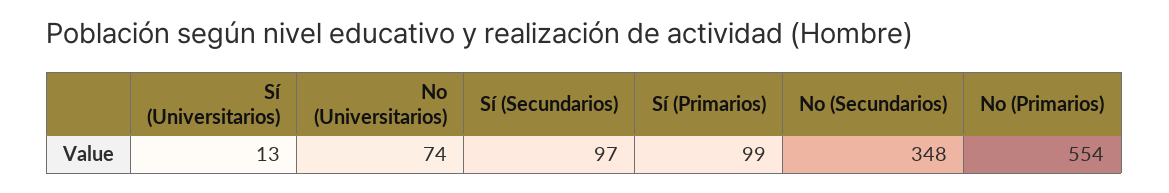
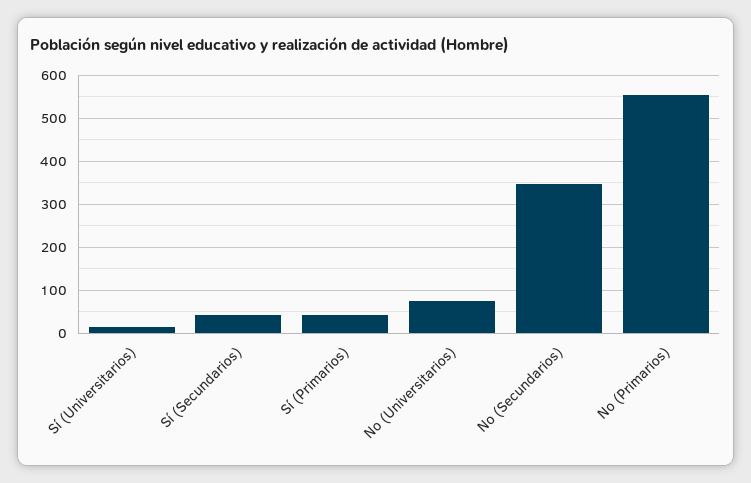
Sí (Secundarios): 97 -> 40
Sí (Primarios): 99 -> 40

